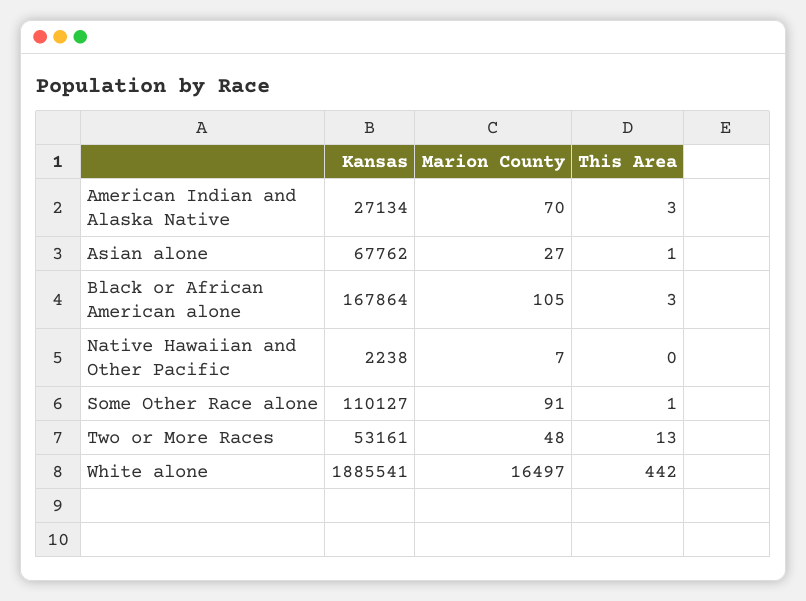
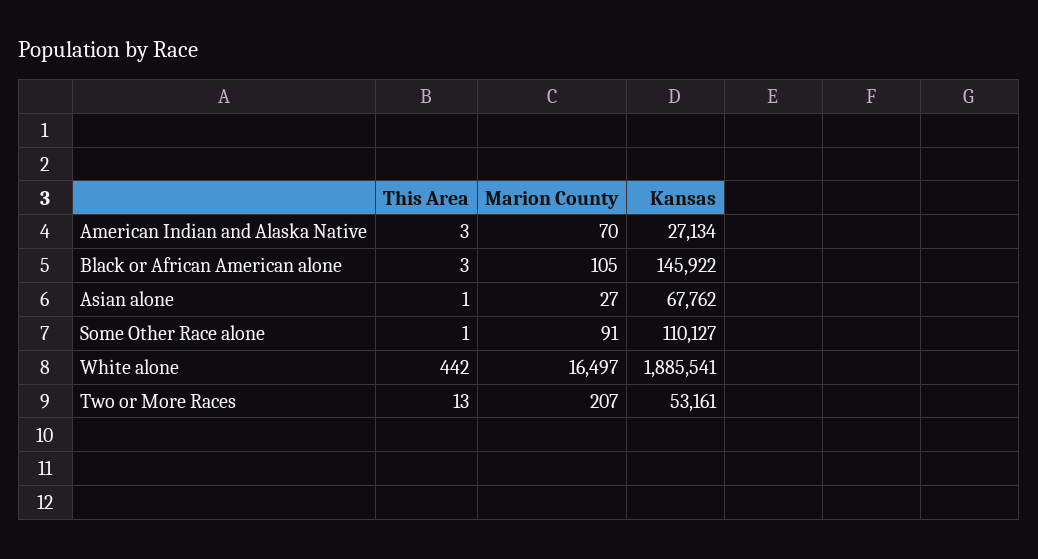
Kansas, Black or African American alone: 167864 -> 145922
Kansas, Native Hawaiian and Other Pacific: 2238 -> none
Marion County, Native Hawaiian and Other Pacific: 7 -> none
This Area, Native Hawaiian and Other Pacific: 0 -> none
Marion County, Two or More Races: 48 -> 207

